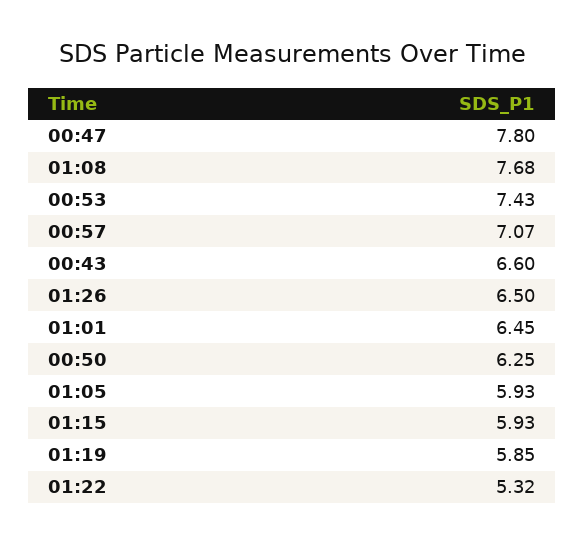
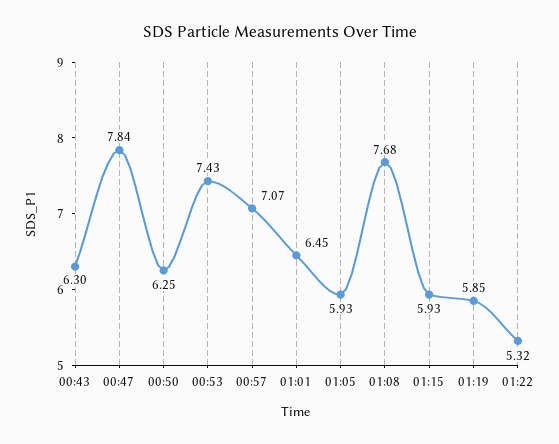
00:47: 7.8 -> 7.84
00:43: 6.6 -> 6.3
01:26: 6.5 -> none

